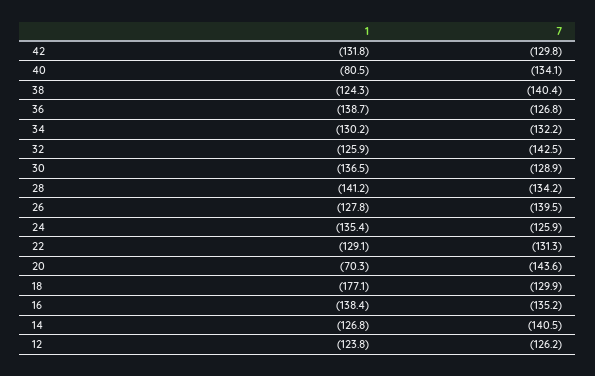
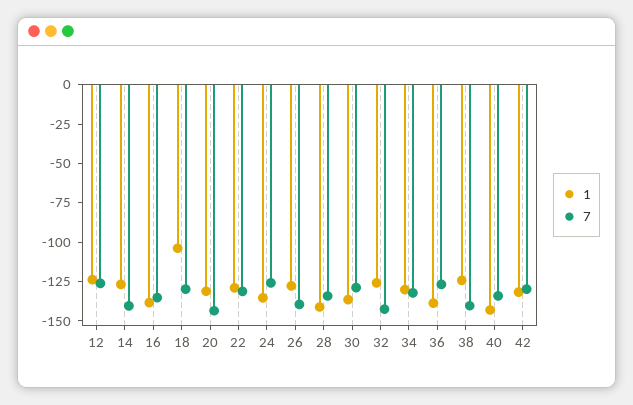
1, 40: -80.5 -> -150
1, 20: -70.3 -> -125
1, 18: -177.1 -> -100

